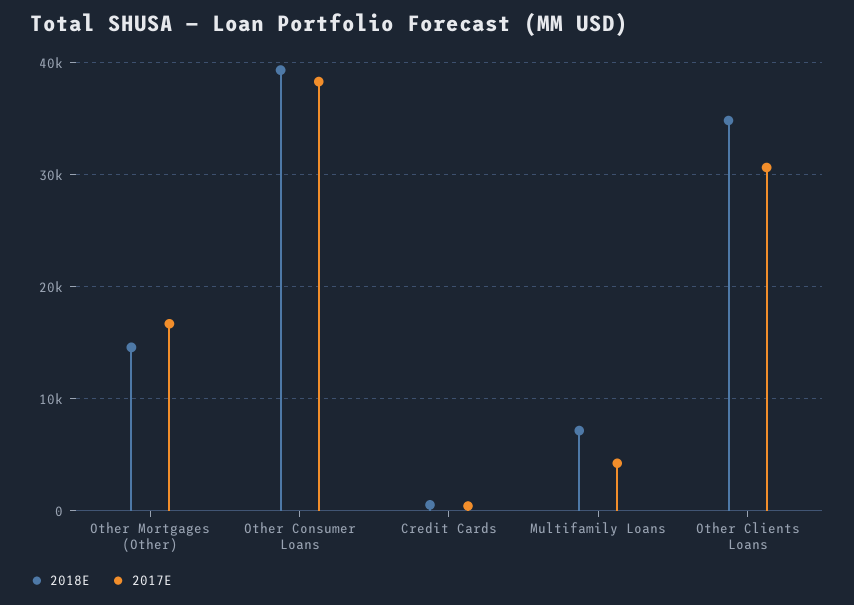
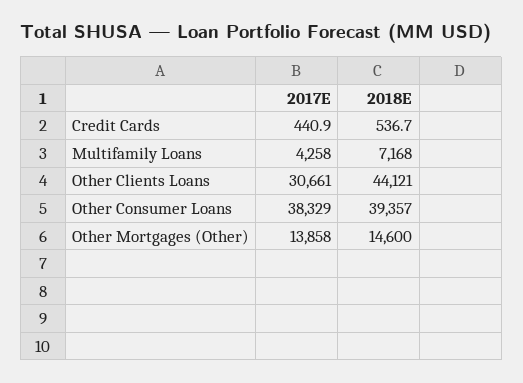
2017E, Other Mortgages (Other): 17000 -> 13858
2018E, Other Clients Loans: 35000 -> 44121

